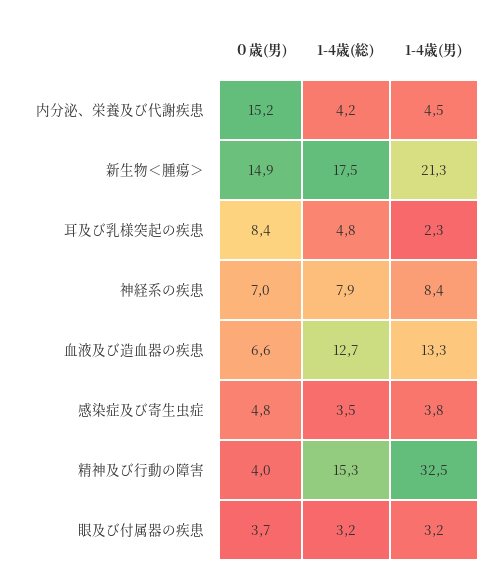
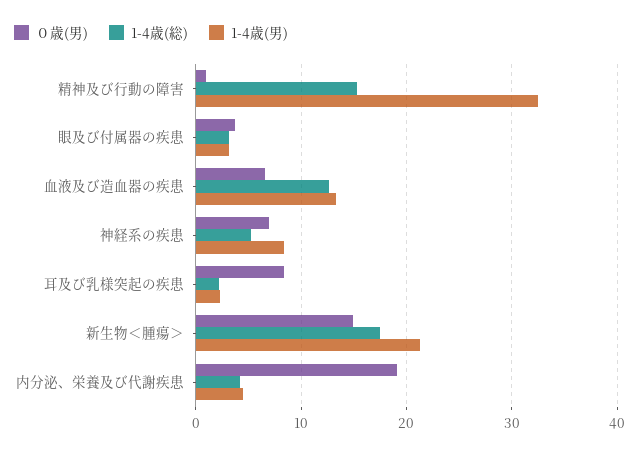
０歳(男), 内分泌、栄養及び代謝疾患: 15.2 -> 19
1-4歳(総), 耳及び乳様突起の疾患: 4.8 -> 2
1-4歳(総), 神経系の疾患: 7.9 -> 5
０歳(男), 感染症及び寄生虫症: 4.8 -> none
1-4歳(総), 感染症及び寄生虫症: 3.5 -> none
1-4歳(男), 感染症及び寄生虫症: 3.8 -> none
０歳(男), 精神及び行動の障害: 4 -> 1

